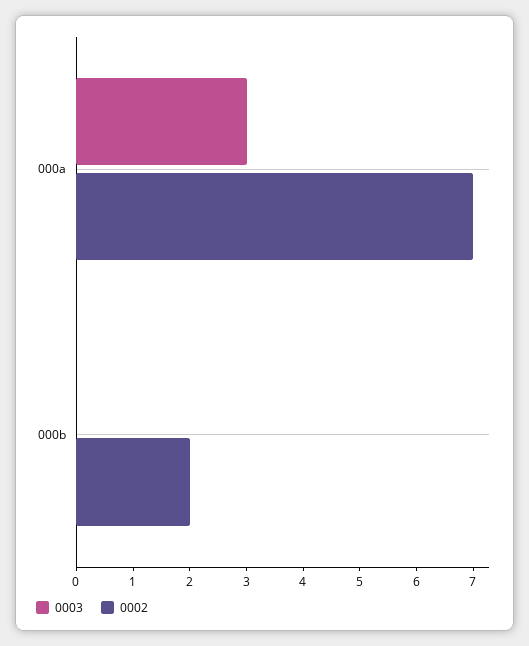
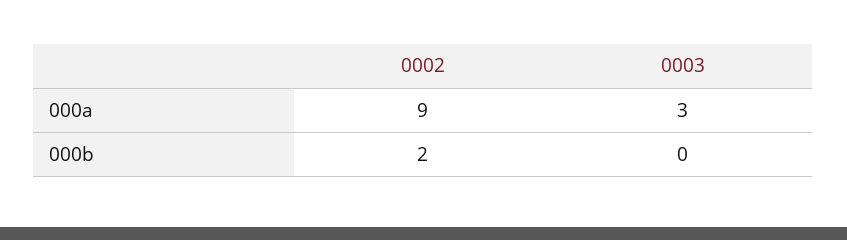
0002, 000a: 7 -> 9

